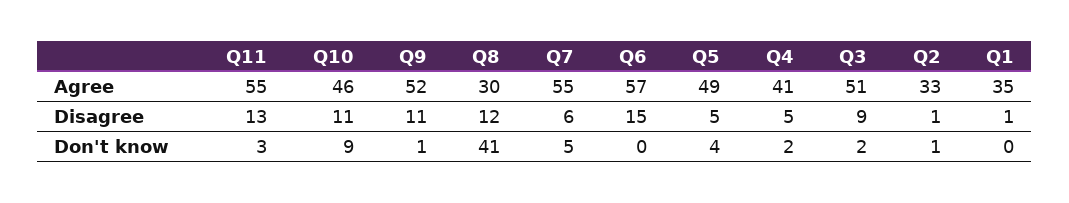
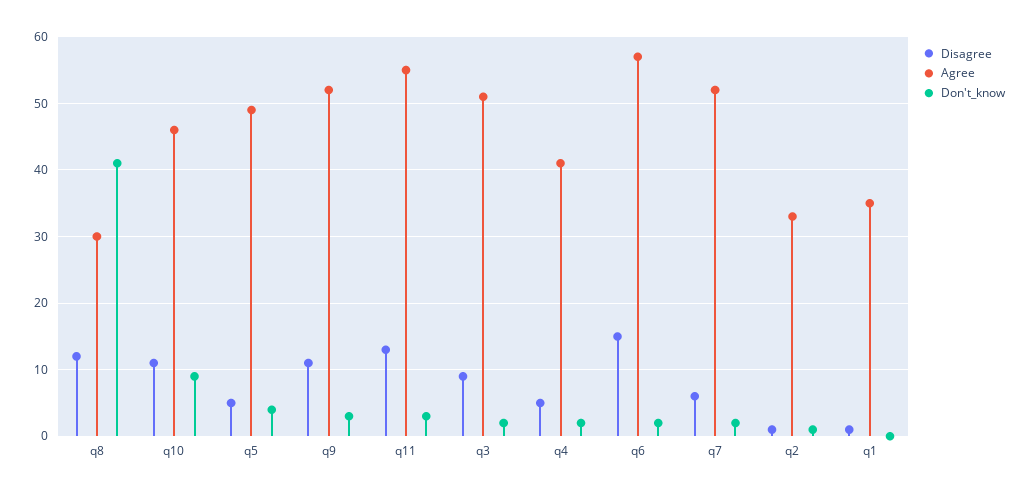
Agree, Q7: 55 -> 52
Don't know, Q9: 1 -> 3
Don't know, Q7: 5 -> 2
Don't know, Q6: 0 -> 2

